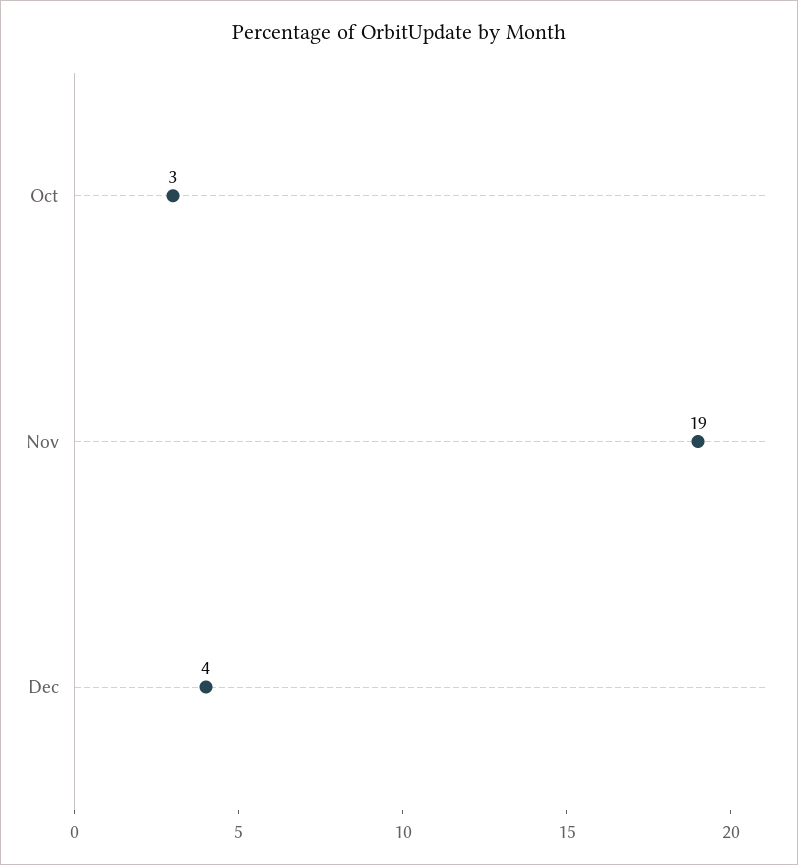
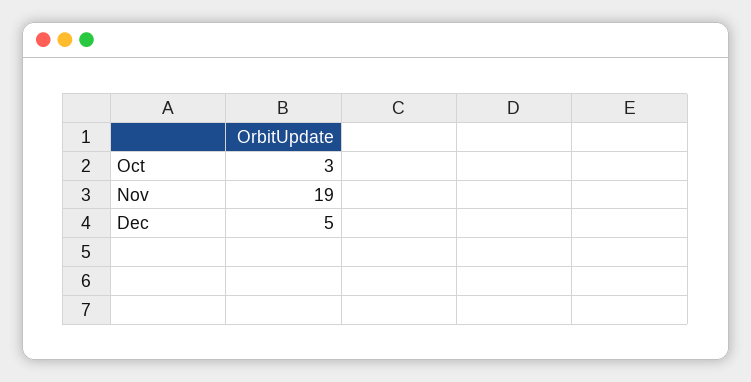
Dec: 4 -> 5

